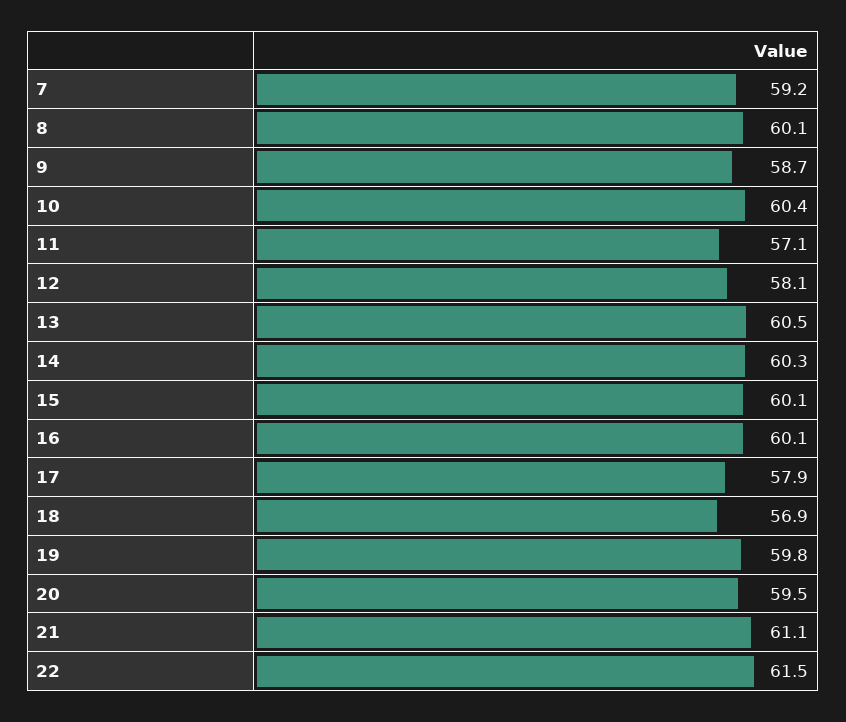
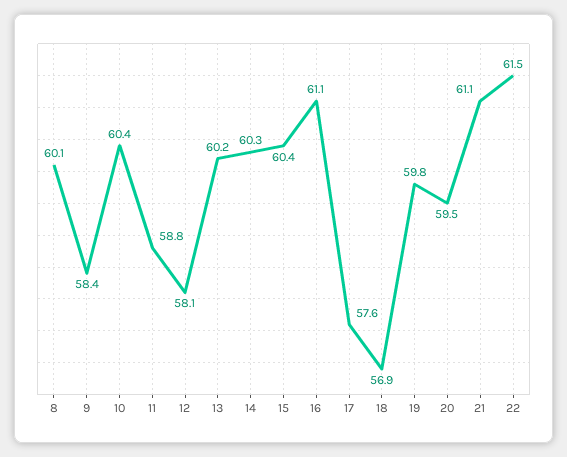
7: 59.2 -> none
9: 58.7 -> 58.4
11: 57.1 -> 58.8
13: 60.5 -> 60.2
15: 60.1 -> 60.4
16: 60.1 -> 61.1
17: 57.9 -> 57.6

